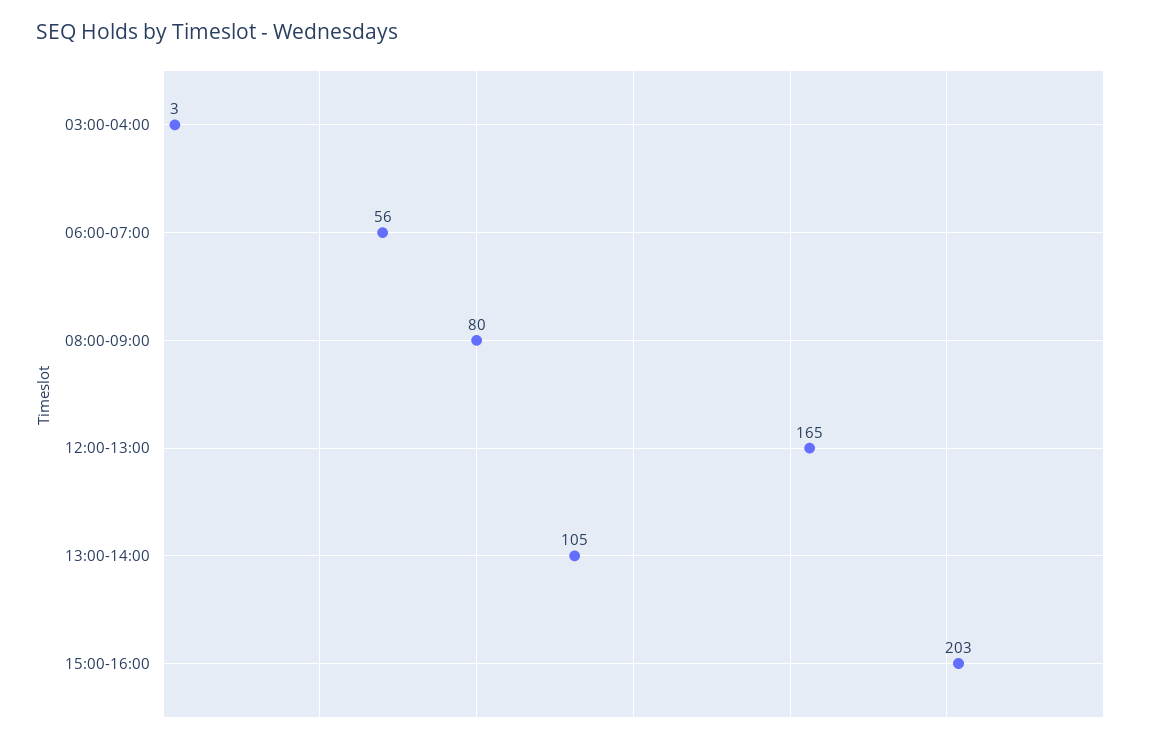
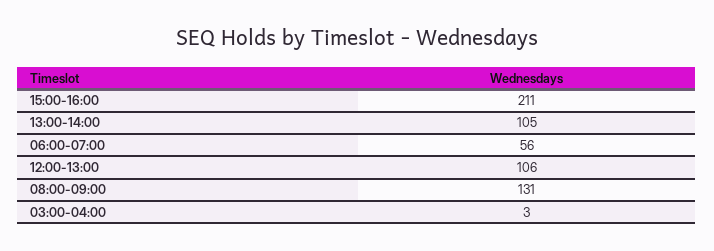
08:00-09:00: 80 -> 131
12:00-13:00: 165 -> 106
15:00-16:00: 203 -> 211

